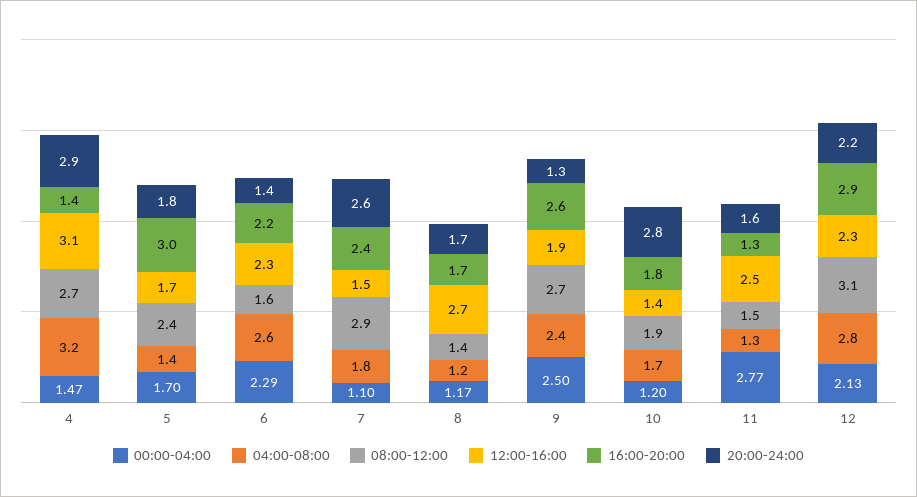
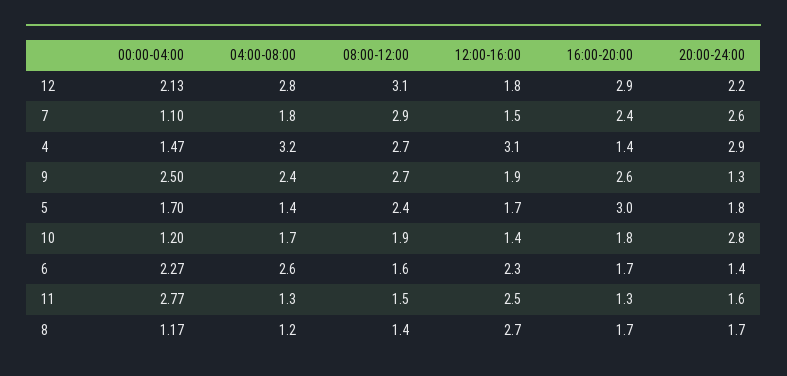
00:00-04:00, 6: 2.29 -> 2.27
16:00-20:00, 6: 2.2 -> 1.7
12:00-16:00, 12: 2.3 -> 1.8

